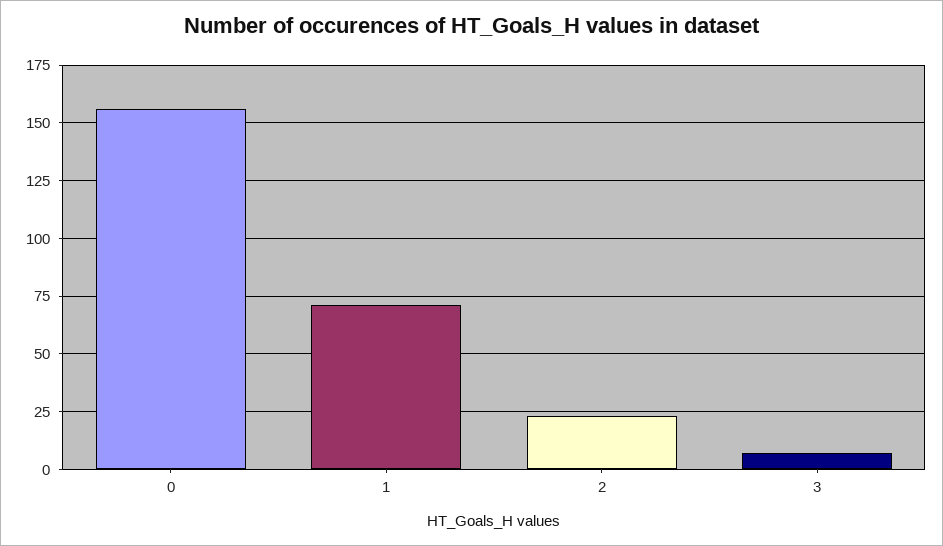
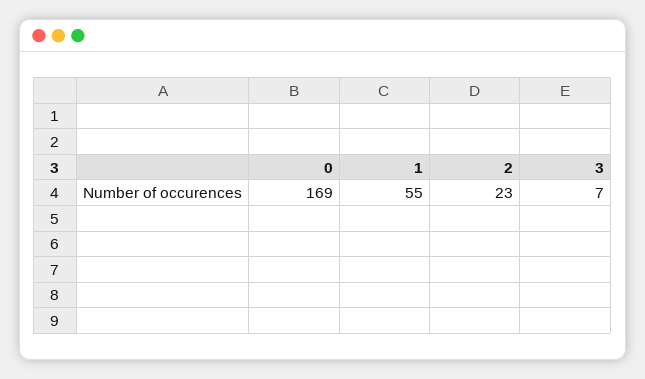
0: 155 -> 169
1: 70 -> 55

